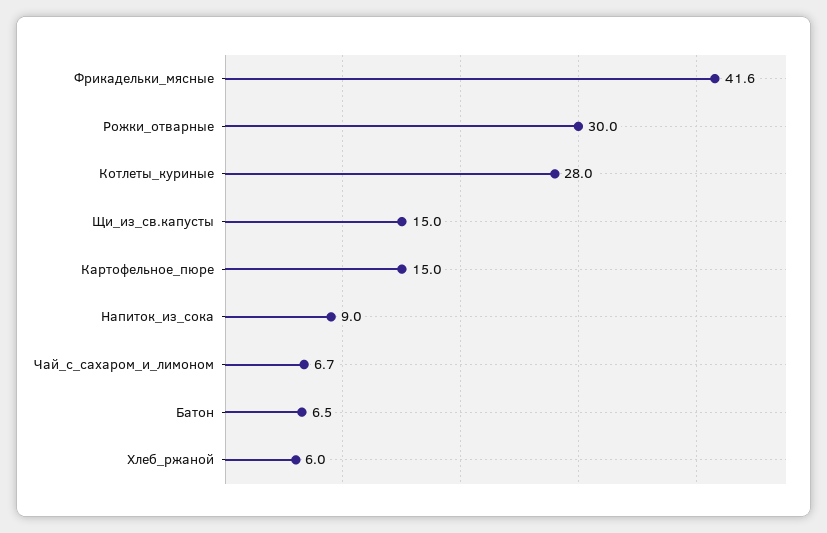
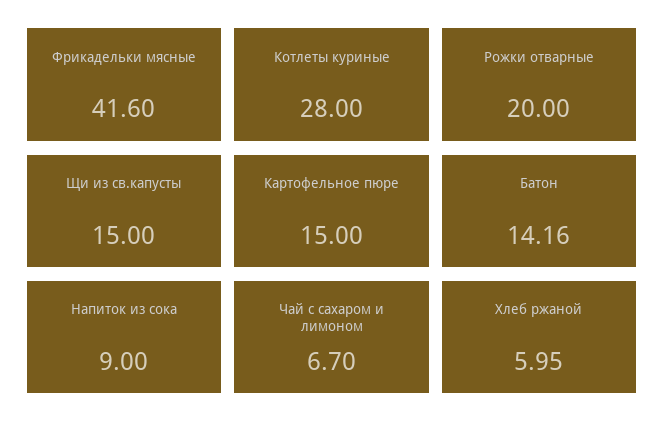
Рожки_отварные: 30 -> 20
Батон: 6.5 -> 14.16

